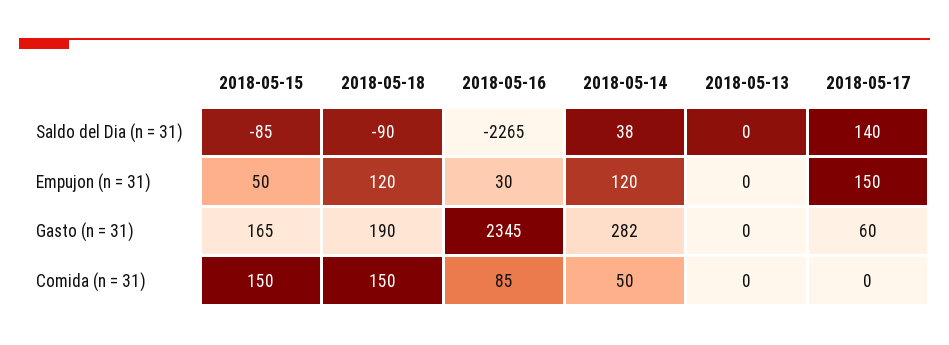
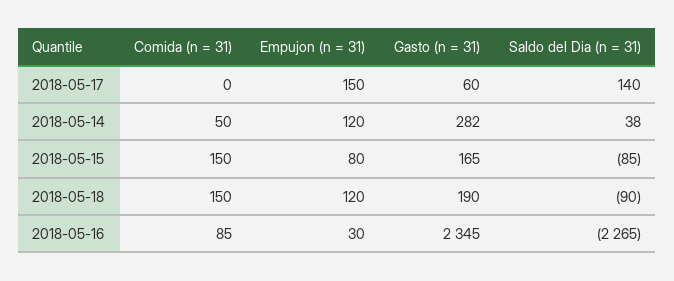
2018-05-13, Saldo del Dia (n = 31): 0 -> none
2018-05-15, Empujon (n = 31): 50 -> 80
2018-05-13, Empujon (n = 31): 0 -> none
2018-05-13, Gasto (n = 31): 0 -> none
2018-05-13, Comida (n = 31): 0 -> none

